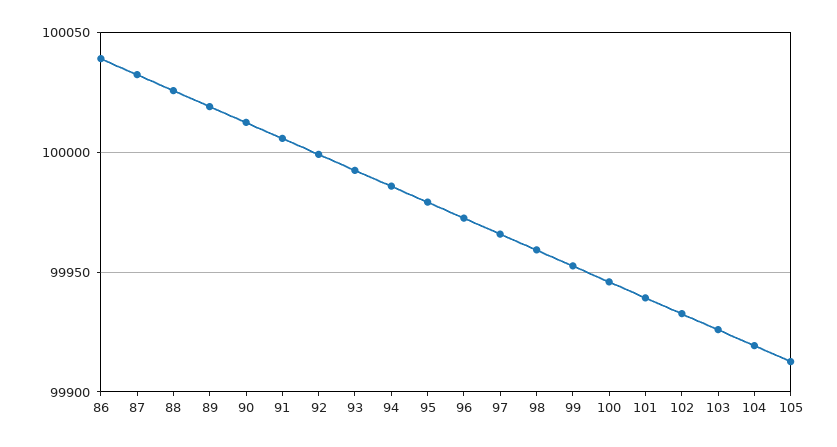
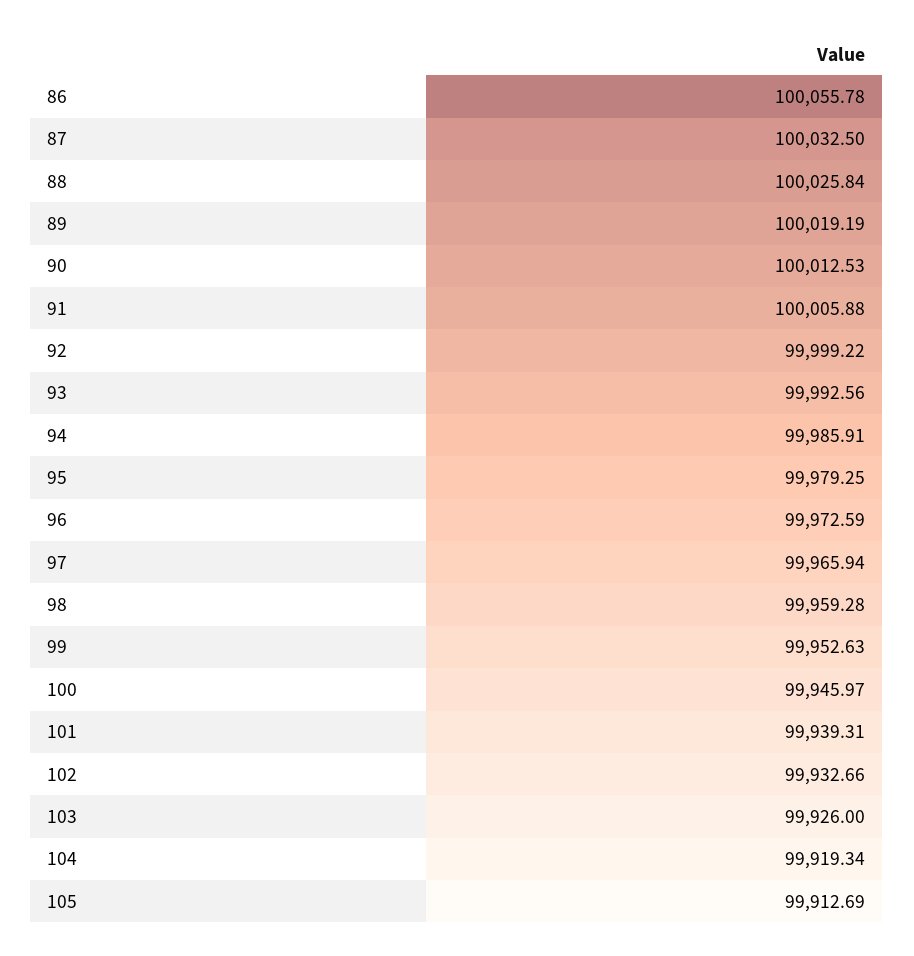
86: 100040 -> 100055.78

